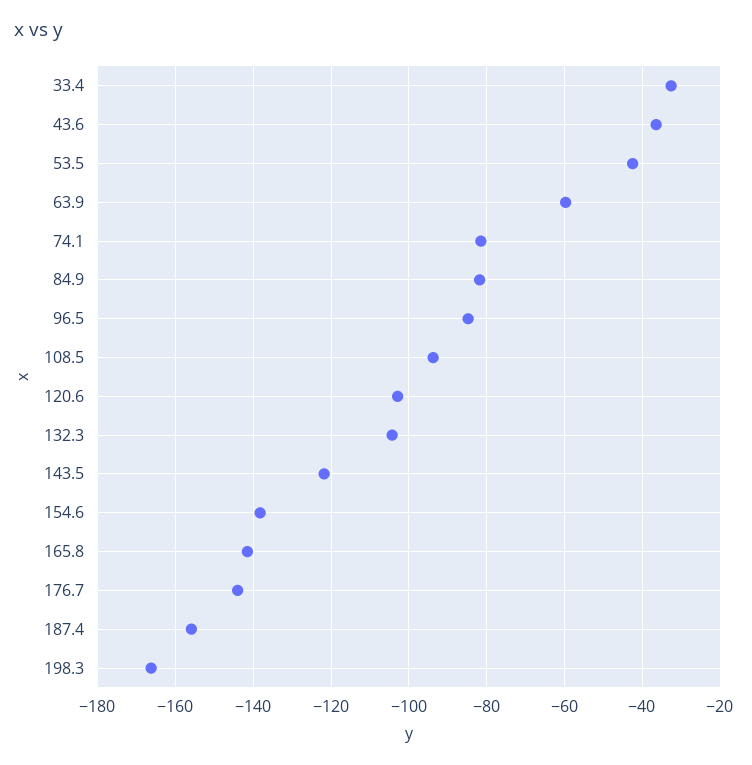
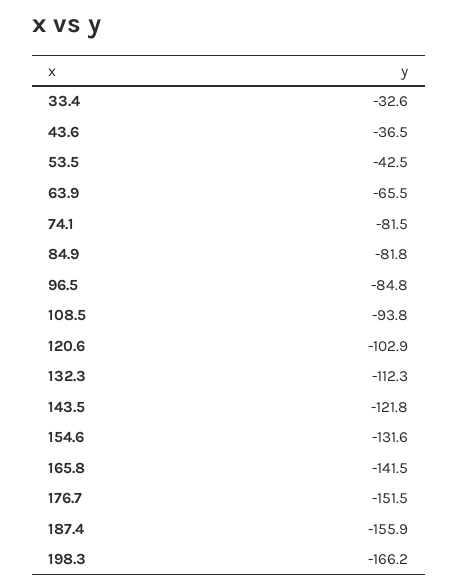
63.9: -60 -> -65.5
132.3: -104 -> -112.3
154.6: -138 -> -131.6
176.7: -144 -> -151.5

